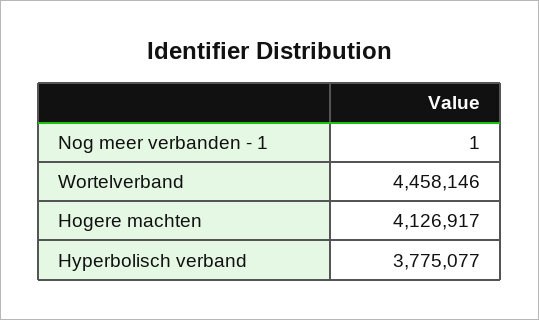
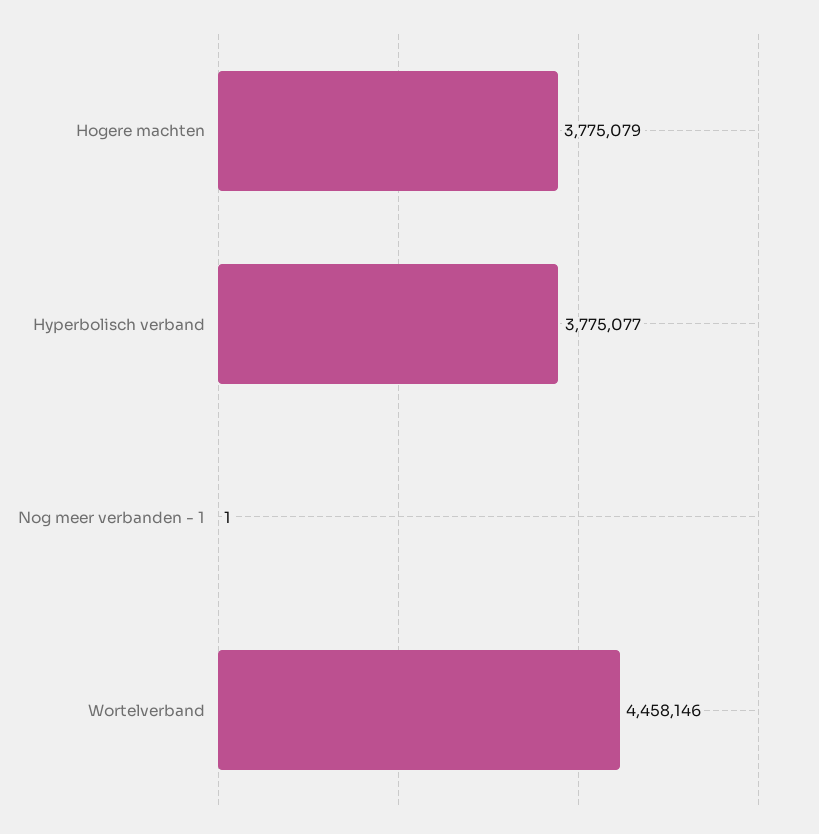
Hogere machten: 4126917 -> 3775079

